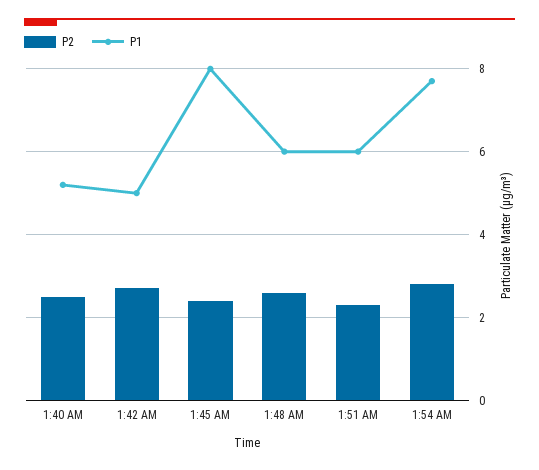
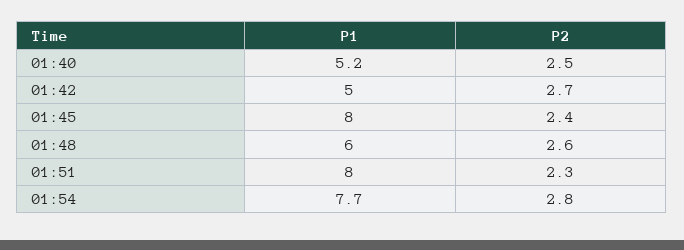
P1, 1:51 AM: 6 -> 8

